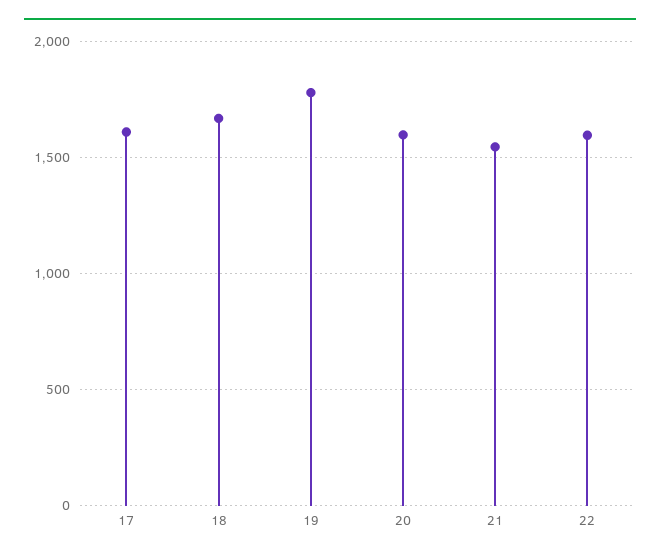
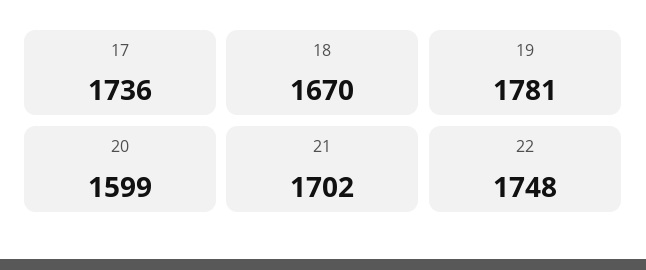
17: 1600 -> 1736
21: 1550 -> 1702
22: 1600 -> 1748

